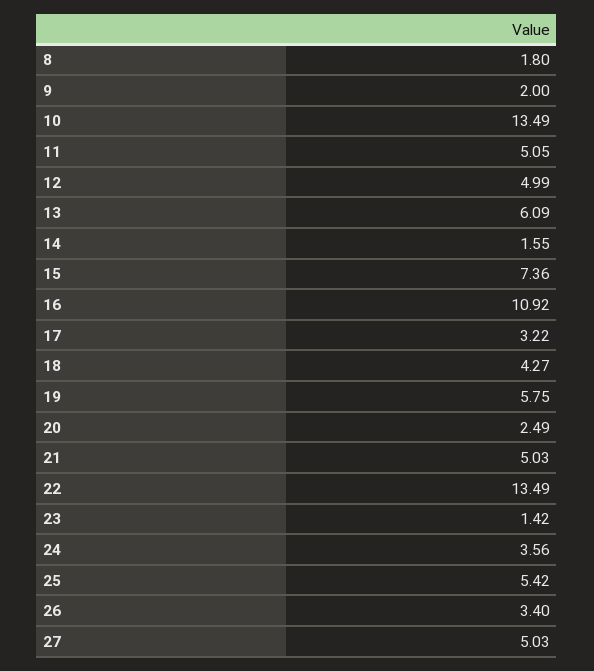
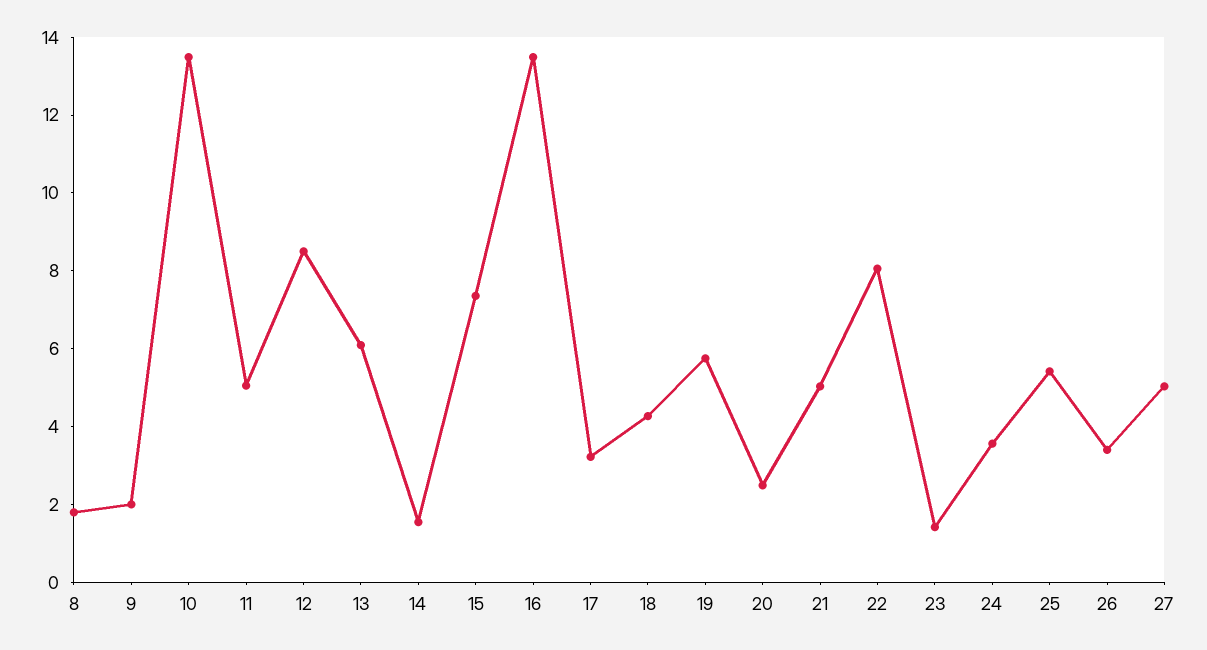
12: 4.99 -> 8.5
16: 10.92 -> 13.5
22: 13.49 -> 8

